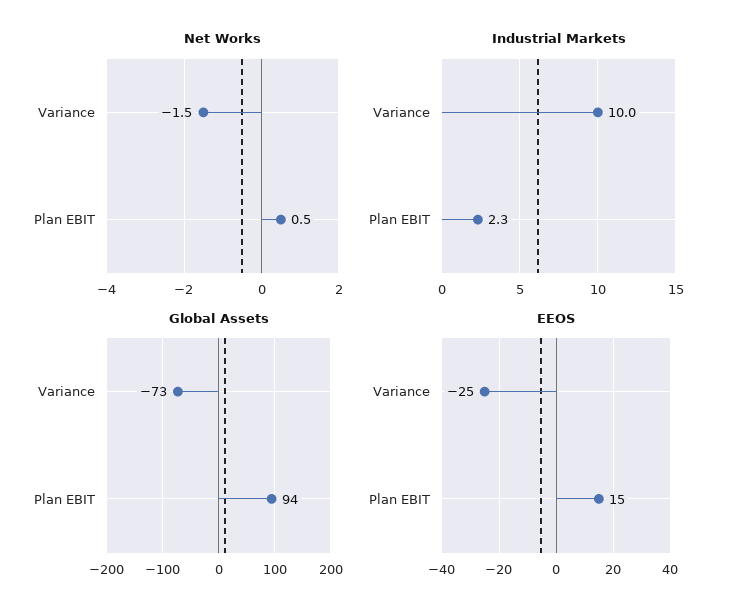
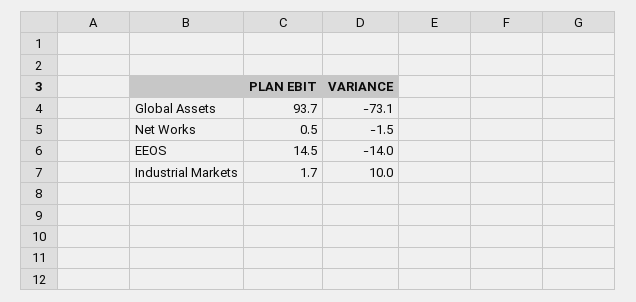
Industrial Markets, Plan EBIT: 2.3 -> 1.7
EEOS, Variance: -25 -> -14

